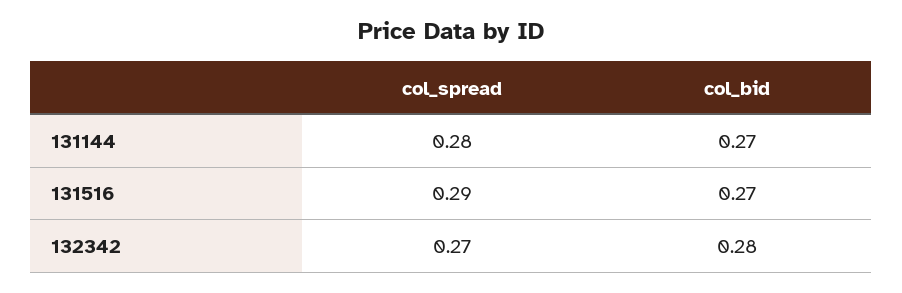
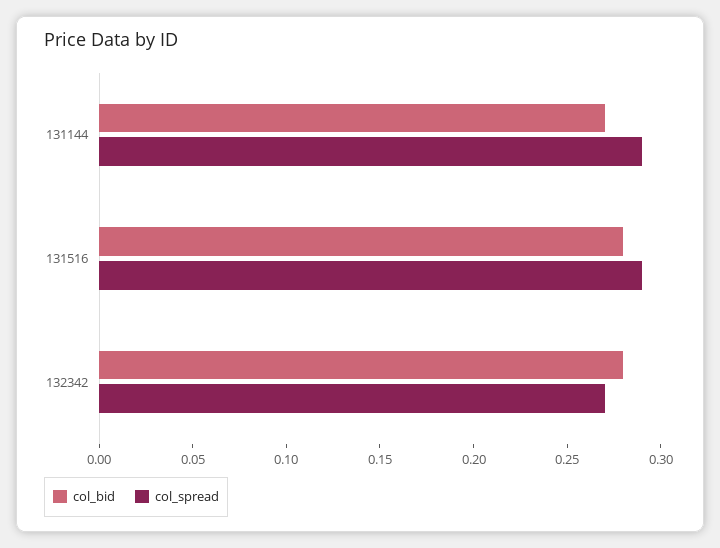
col_spread, 131144: 0.28 -> 0.29
col_bid, 131516: 0.27 -> 0.28

